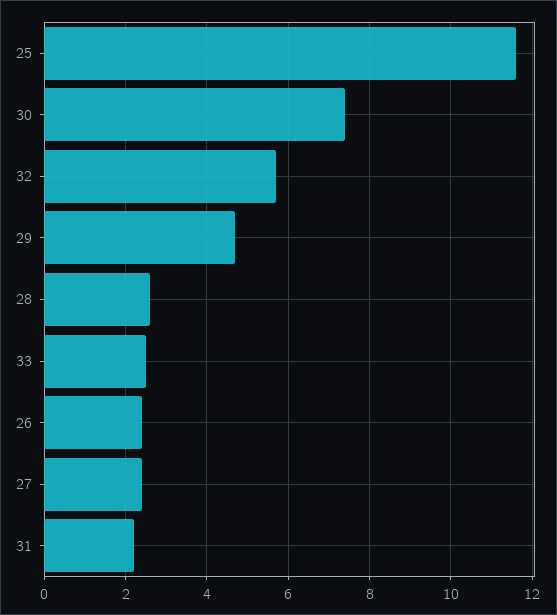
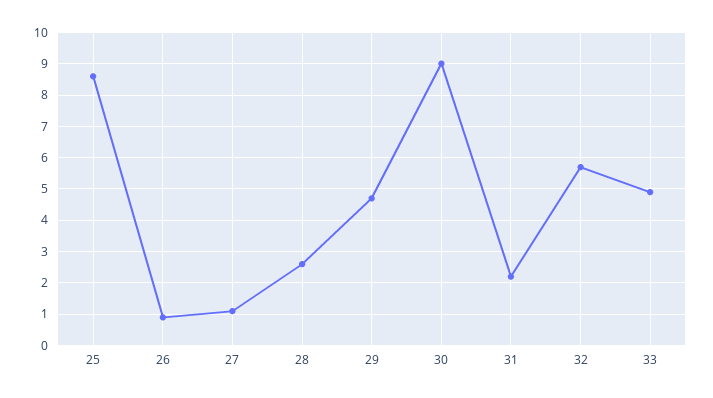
25: 11.5 -> 8.5
30: 7.5 -> 9
33: 2.5 -> 5
26: 2.5 -> 1
27: 2.5 -> 1

